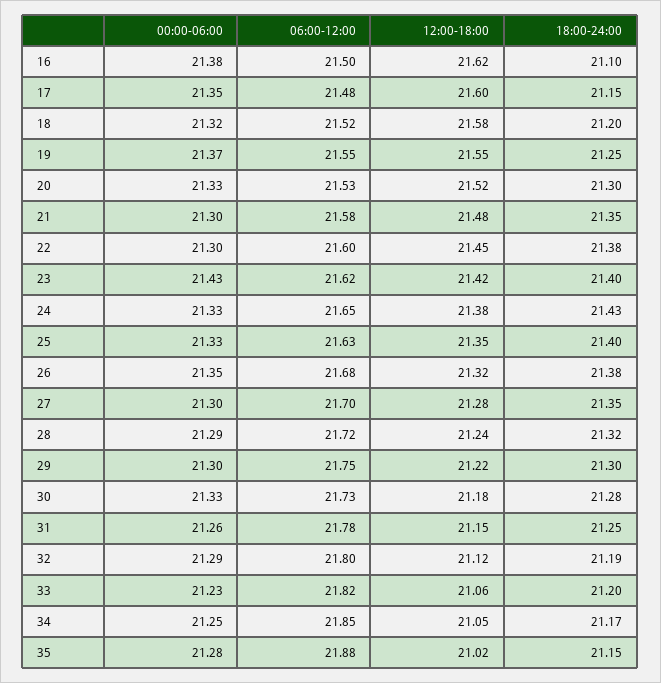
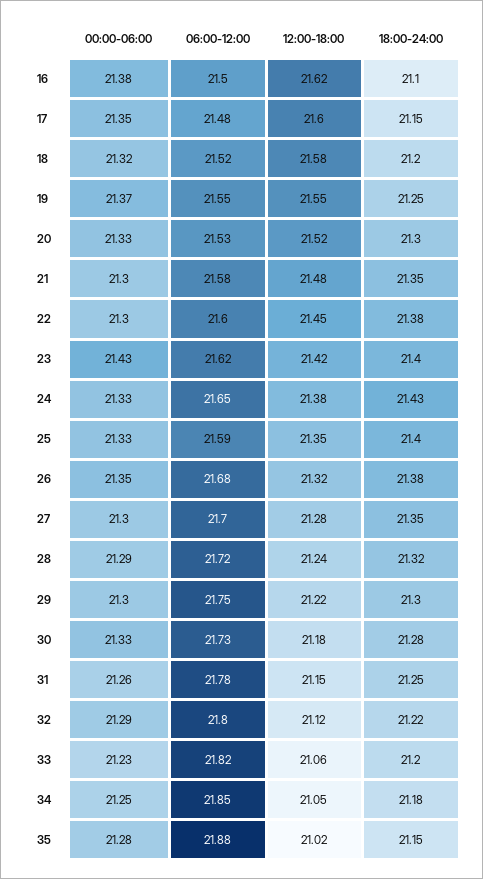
06:00-12:00, 25: 21.63 -> 21.59
18:00-24:00, 32: 21.19 -> 21.22
18:00-24:00, 34: 21.17 -> 21.18

